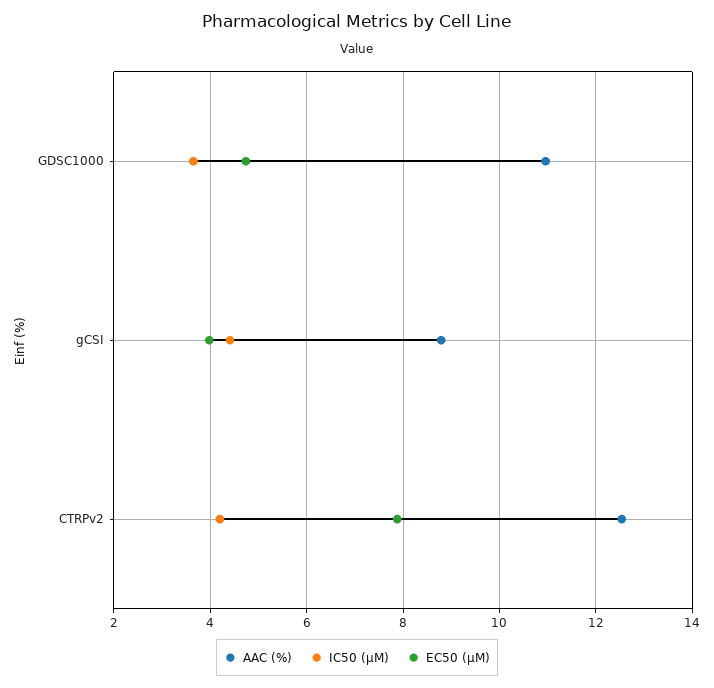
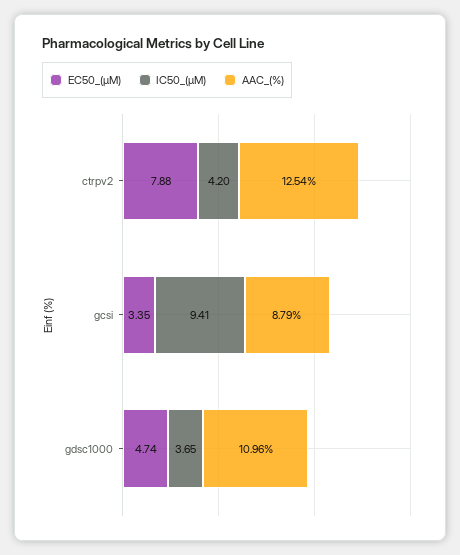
IC50 (µM), gCSI: 4.4 -> 9.41
EC50 (µM), gCSI: 4 -> 3.35

